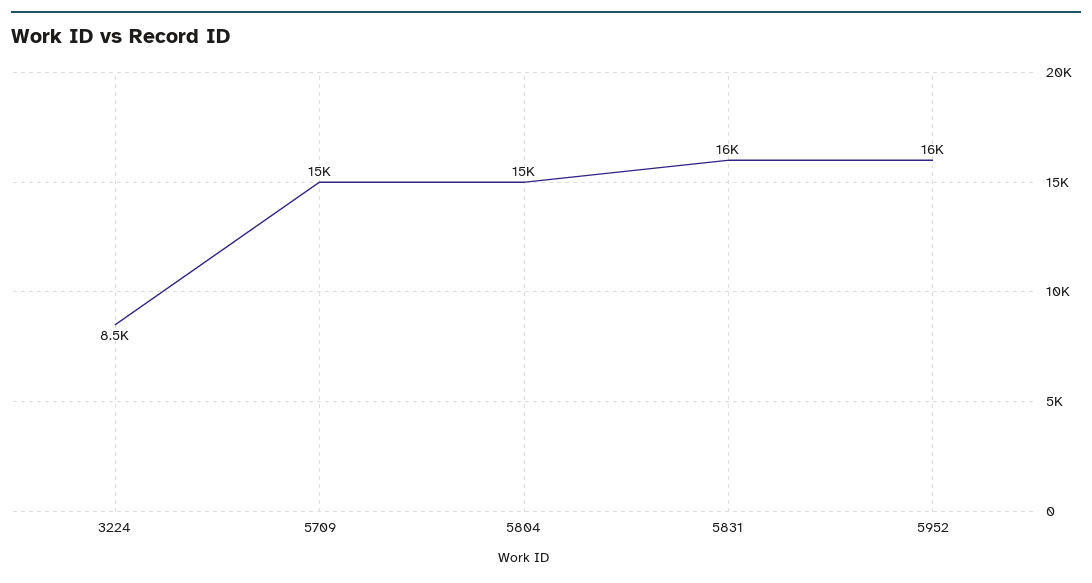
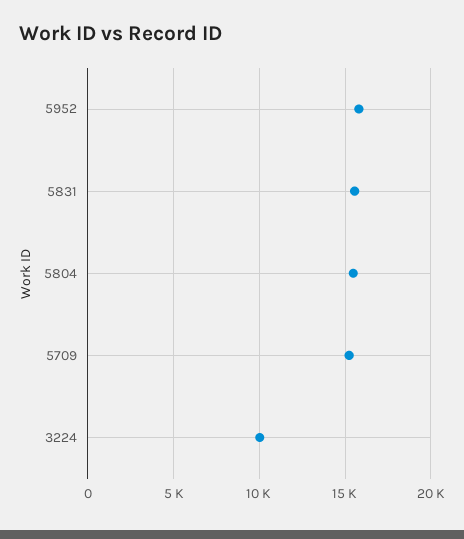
3224: 8500 -> 10000

